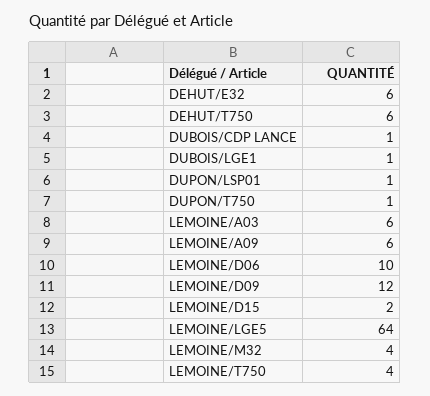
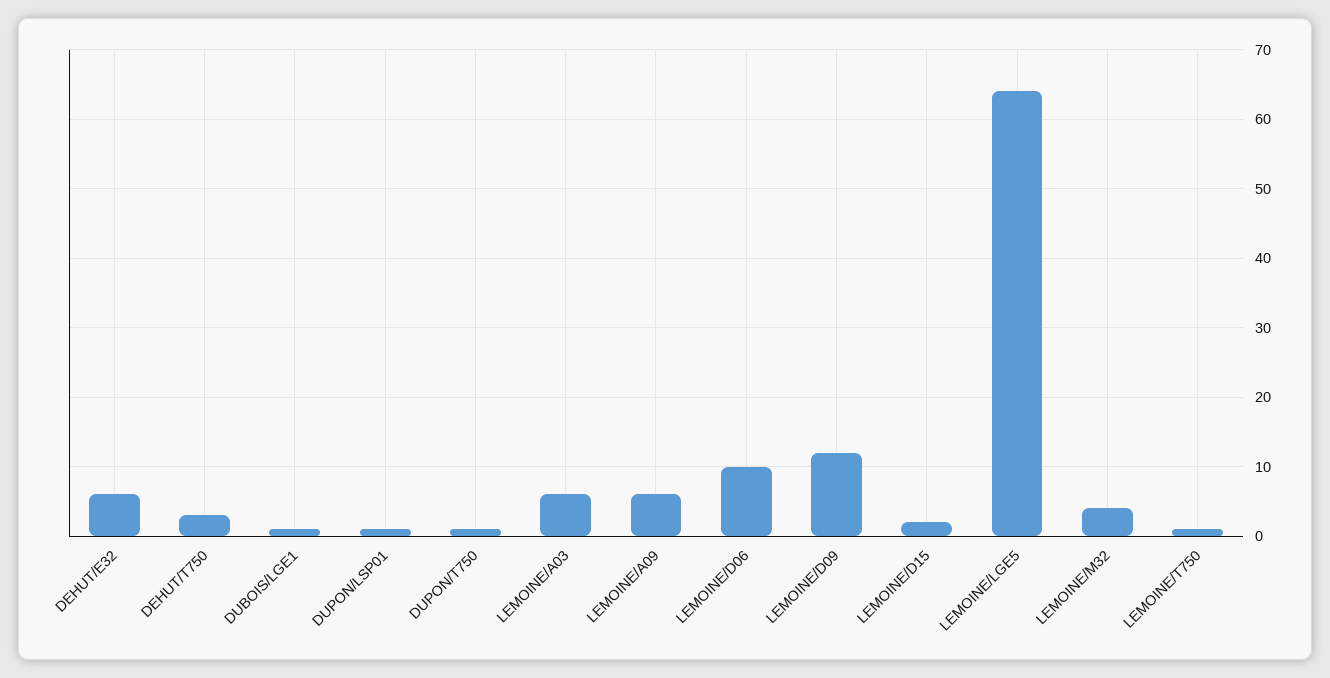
DEHUT/T750: 6 -> 3
DUBOIS/CDP LANCE: 1 -> none
LEMOINE/T750: 4 -> 1

